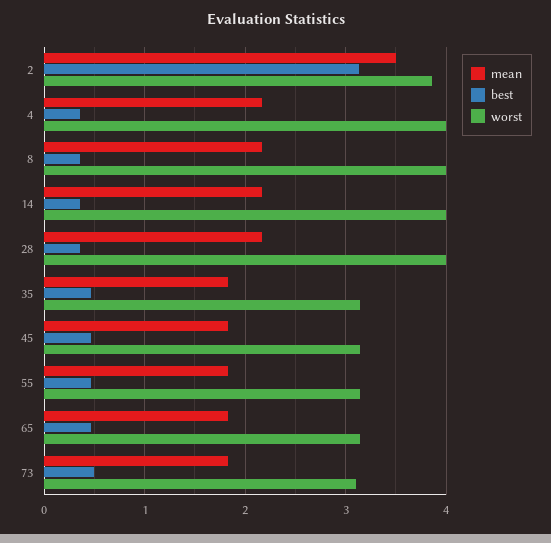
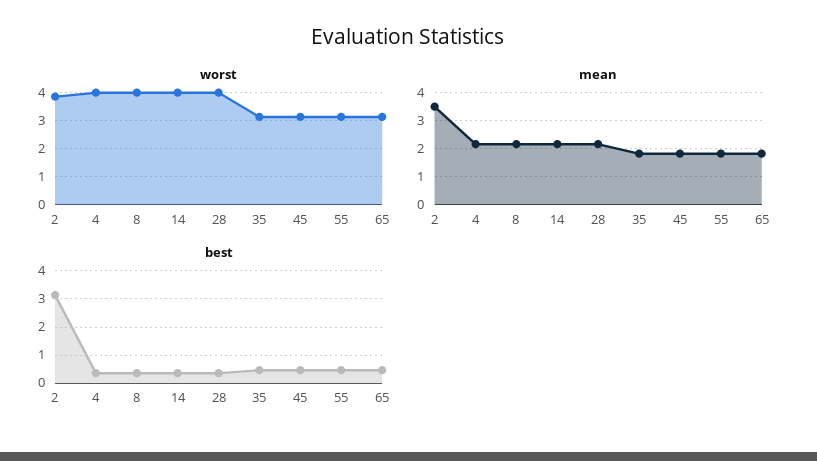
mean, 73: 1.8 -> none
best, 73: 0.5 -> none
worst, 73: 3.1 -> none

